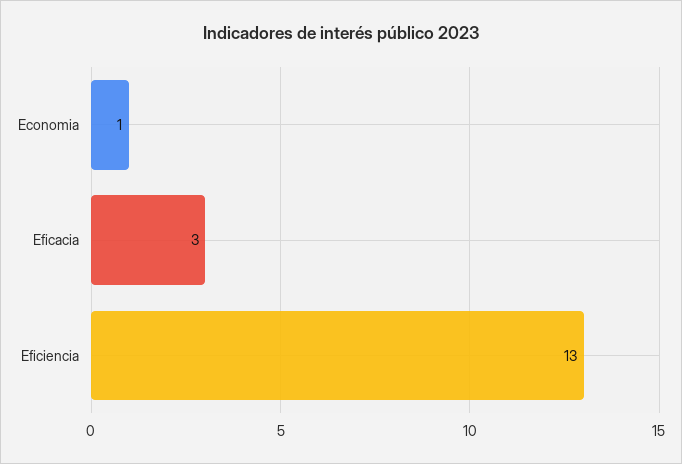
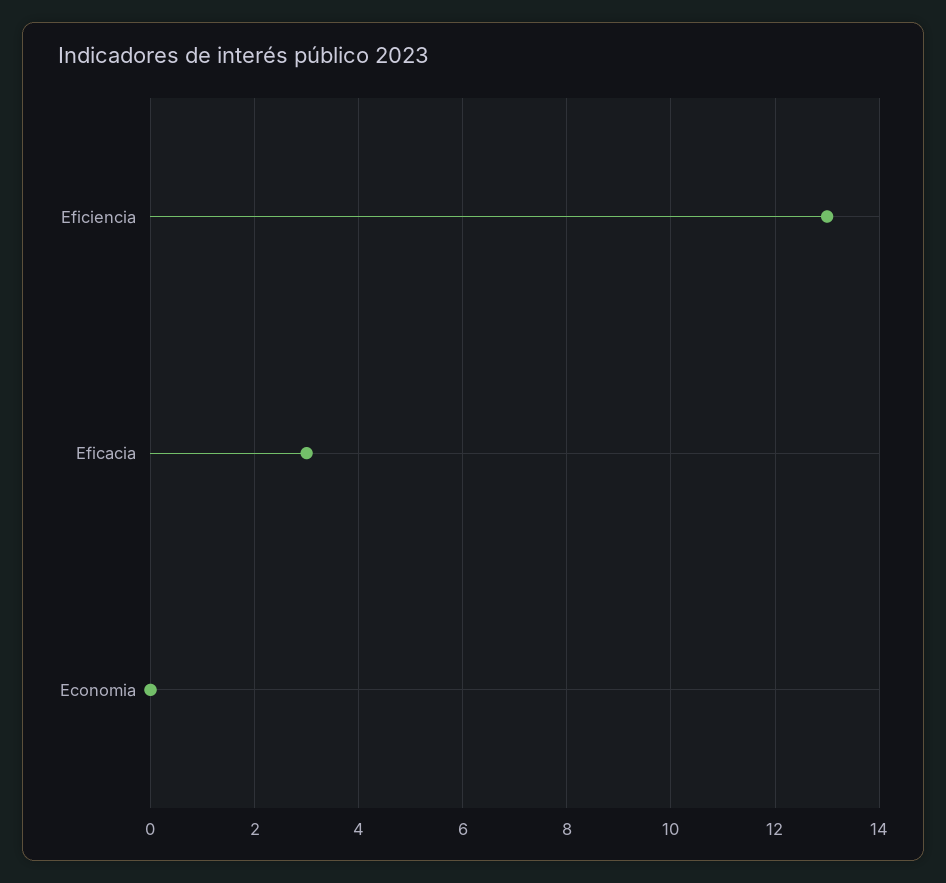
Economia: 1 -> 0

